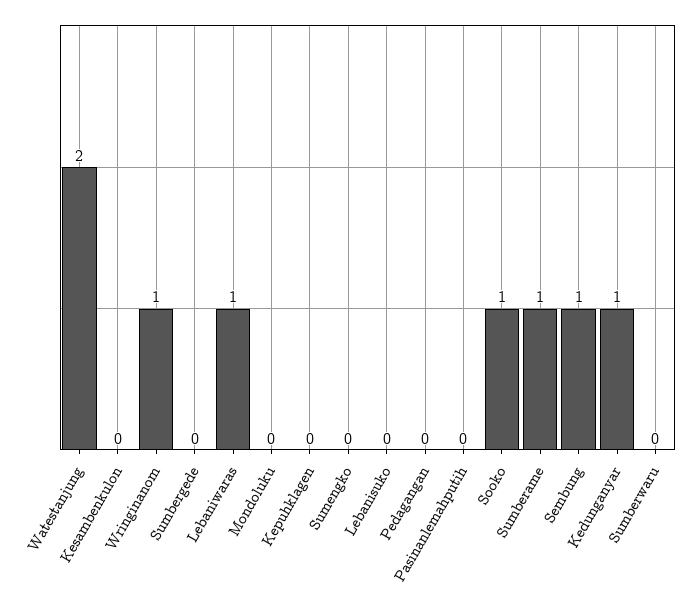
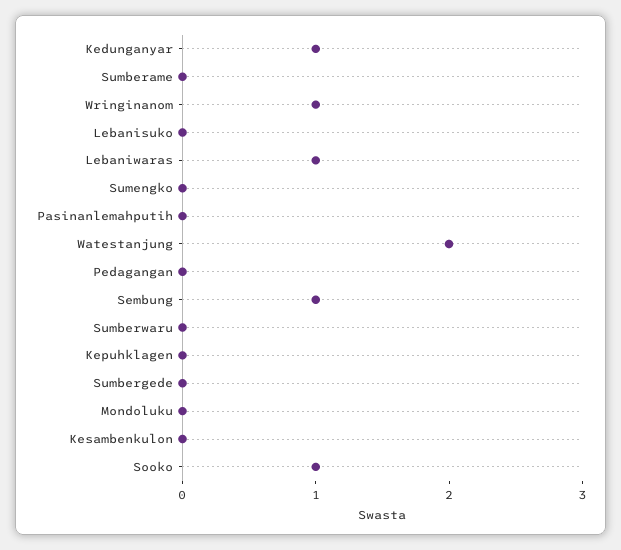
Sumberame: 1 -> 0

